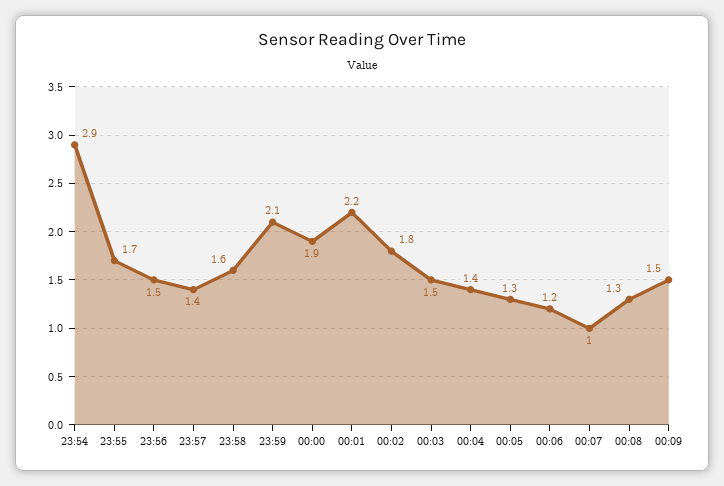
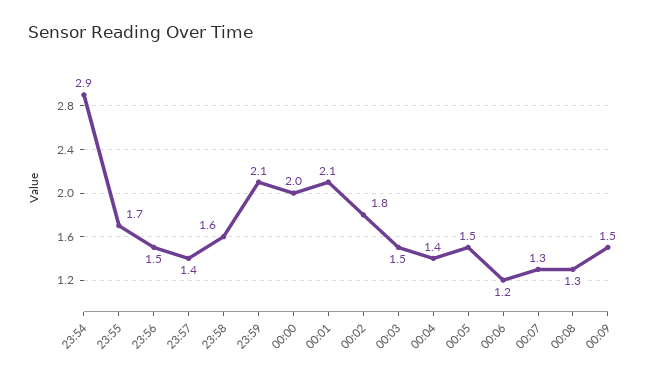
00:00: 1.9 -> 2
00:01: 2.2 -> 2.1
00:05: 1.3 -> 1.5
00:07: 1 -> 1.3

